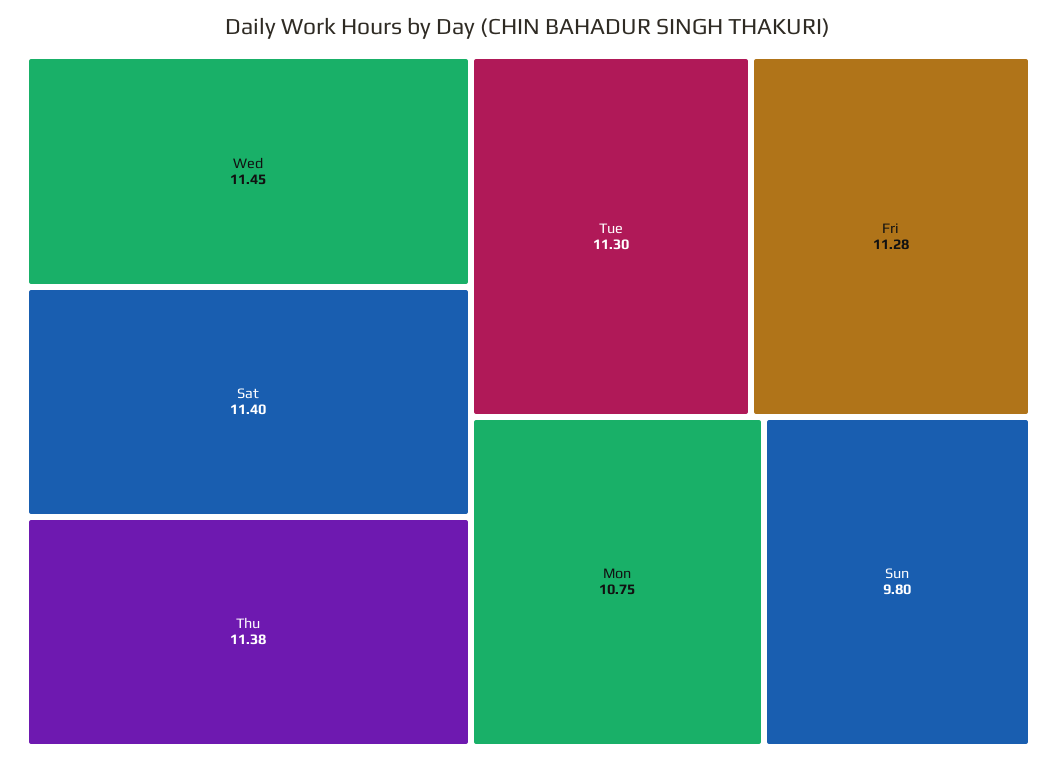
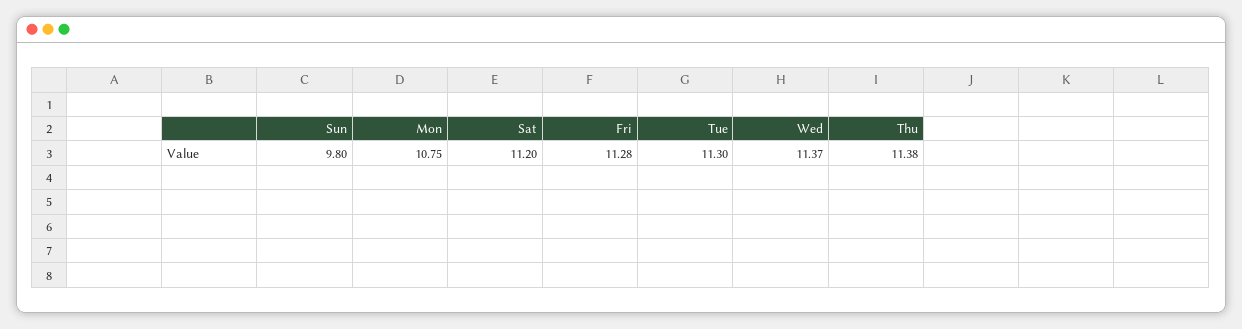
Wed: 11.45 -> 11.37
Sat: 11.4 -> 11.2

